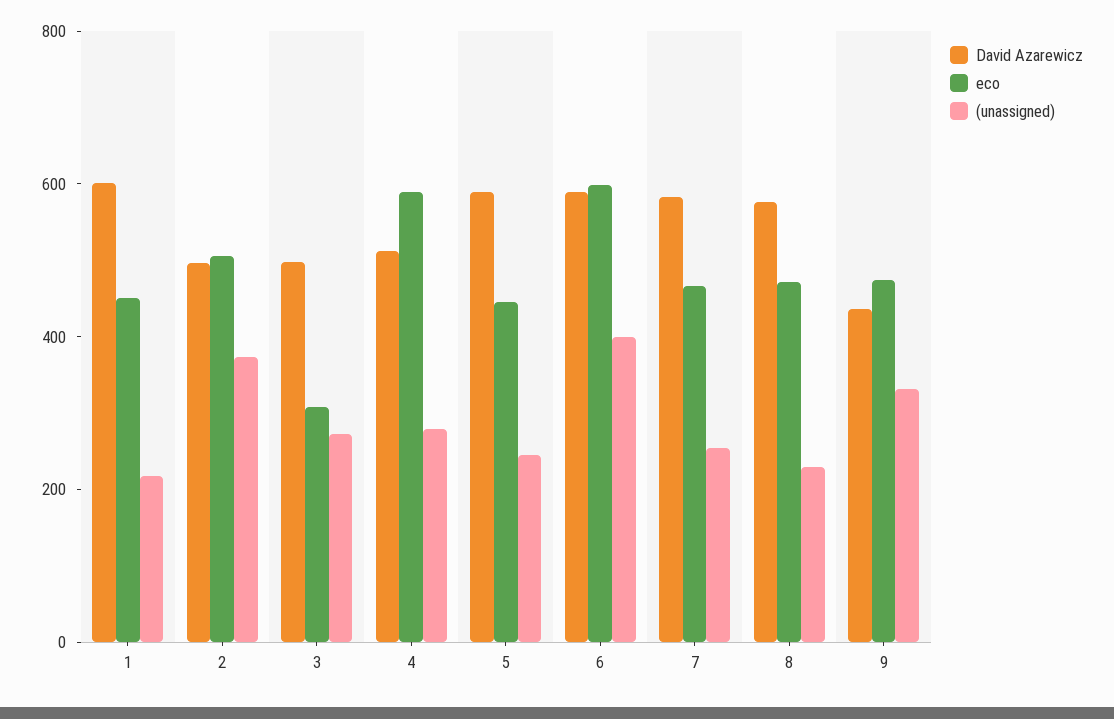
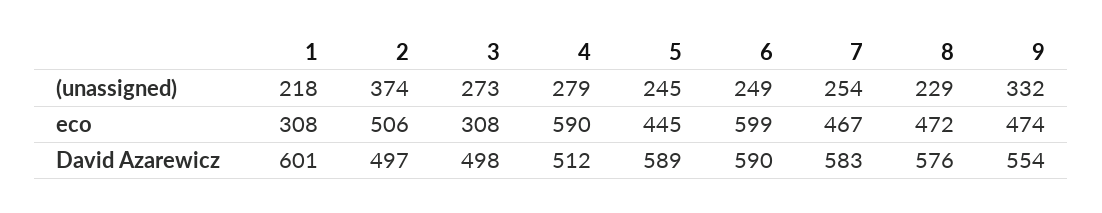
eco, 1: 450 -> 308
(unassigned), 6: 400 -> 249
David Azarewicz, 9: 450 -> 554

